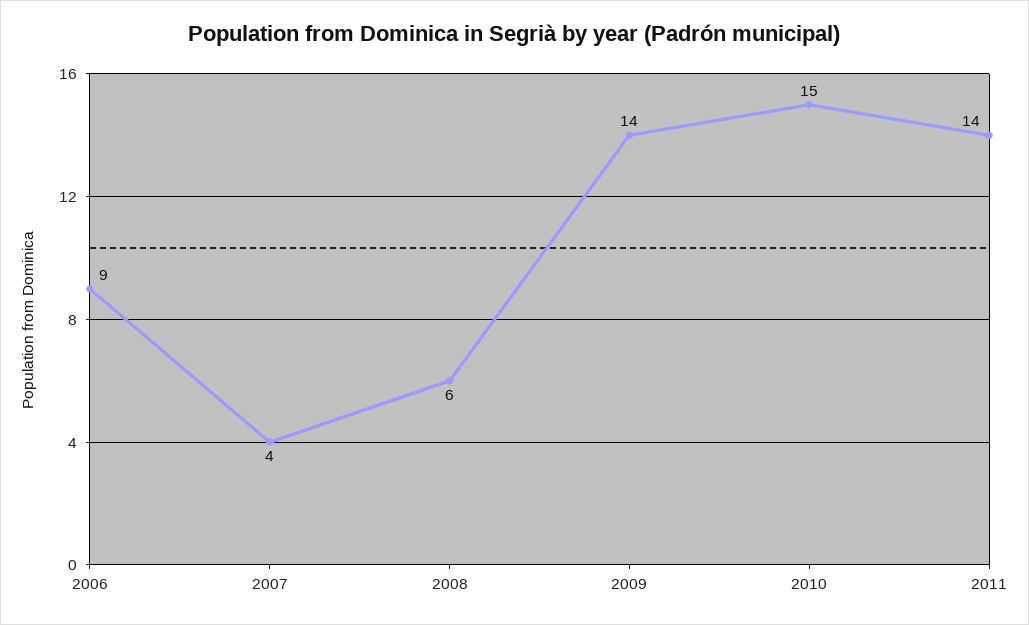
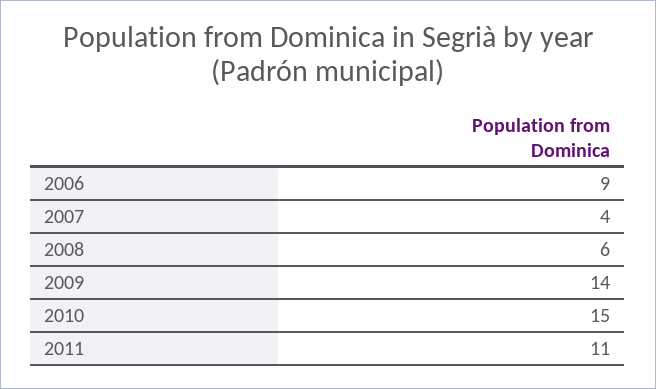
2011: 14 -> 11

